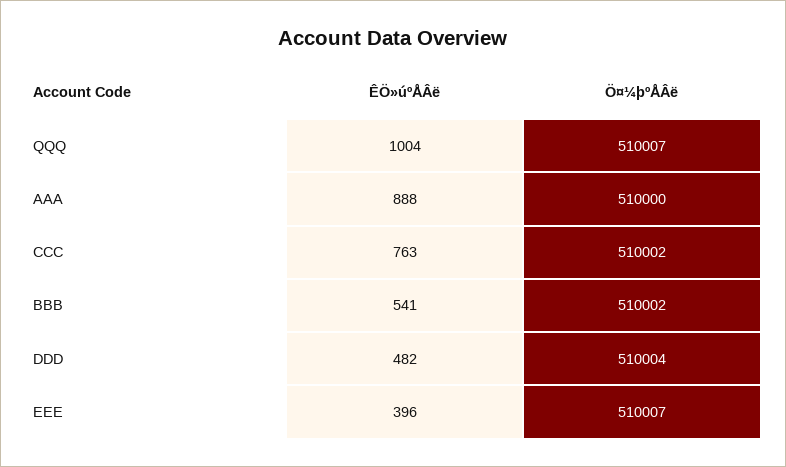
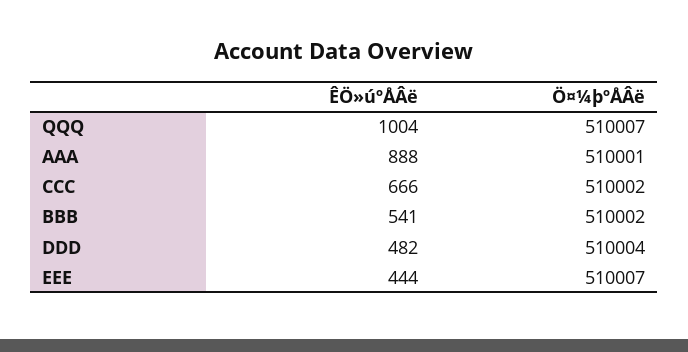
Ö¤¼þºÅÂë, AAA: 510000 -> 510001
ÊÖ»úºÅÂë, CCC: 763 -> 666
ÊÖ»úºÅÂë, EEE: 396 -> 444

